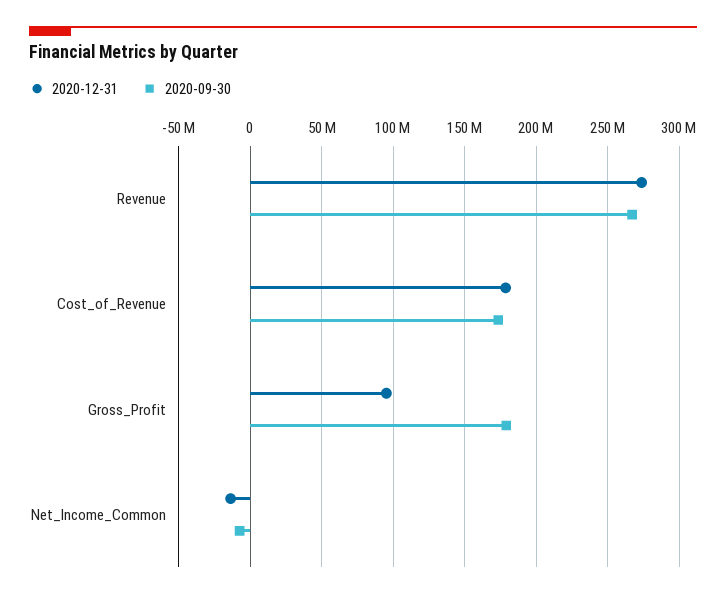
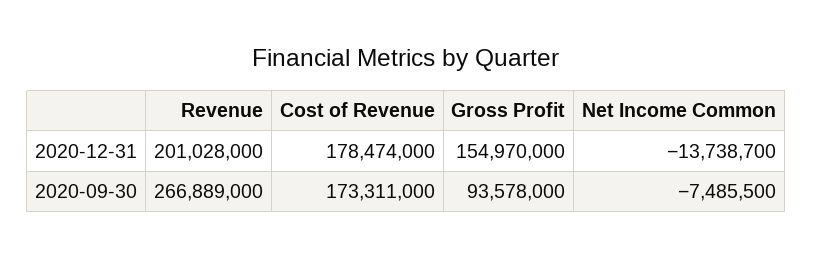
2020-12-31, Revenue: 275000000 -> 201028000
2020-12-31, Gross_Profit: 95000000 -> 154970000
2020-09-30, Gross_Profit: 180000000 -> 93578000

